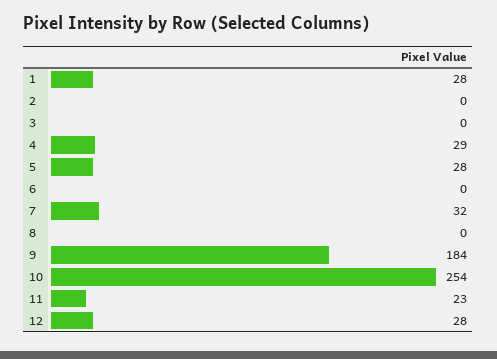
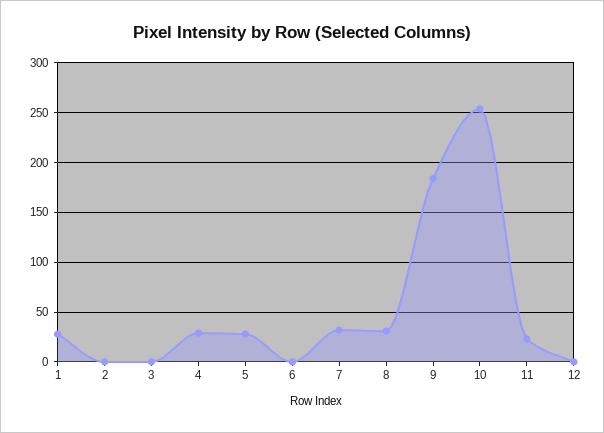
8: 0 -> 30
12: 28 -> 0

